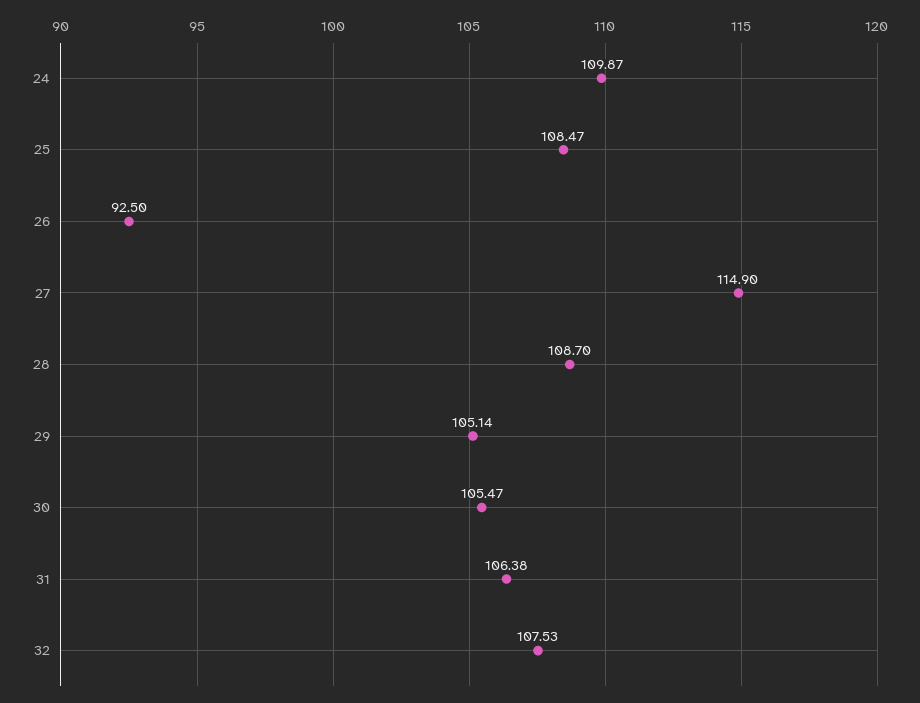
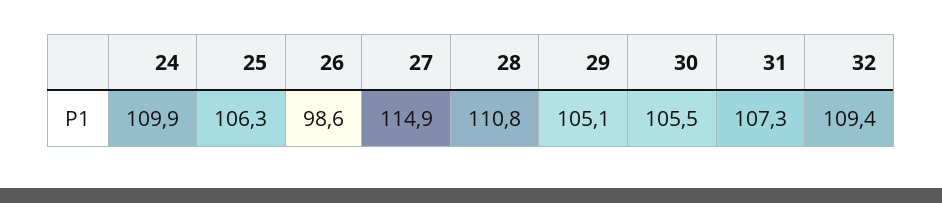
25: 108.47 -> 106.3
26: 92.5 -> 98.6
28: 108.7 -> 110.8
31: 106.38 -> 107.3
32: 107.53 -> 109.4

